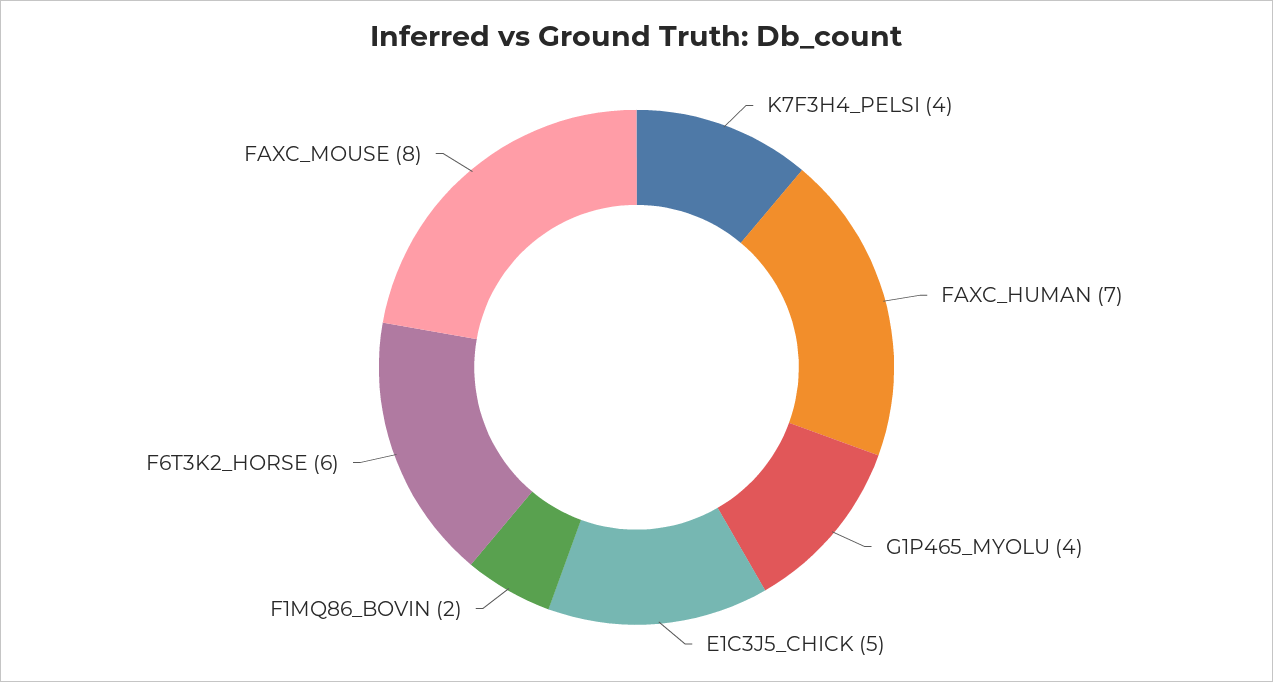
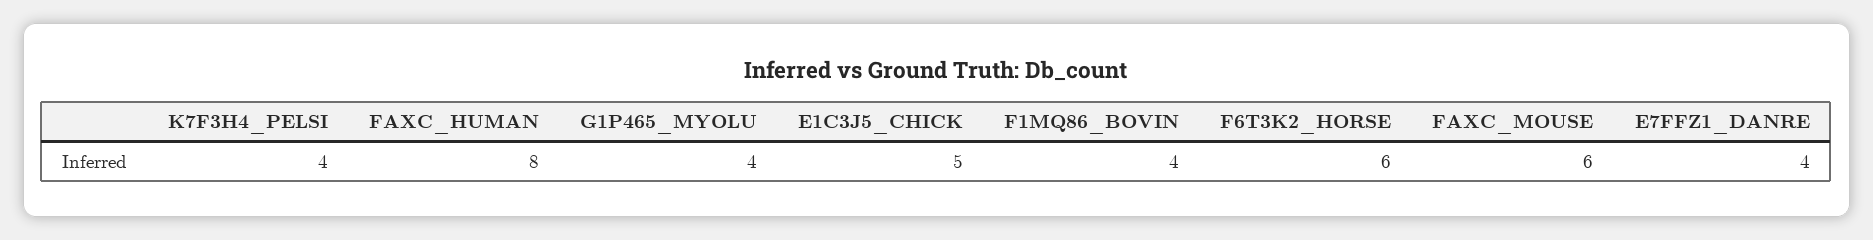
FAXC_HUMAN: 7 -> 8
F1MQ86_BOVIN: 2 -> 4
FAXC_MOUSE: 8 -> 6
E7FFZ1_DANRE: none -> 4

